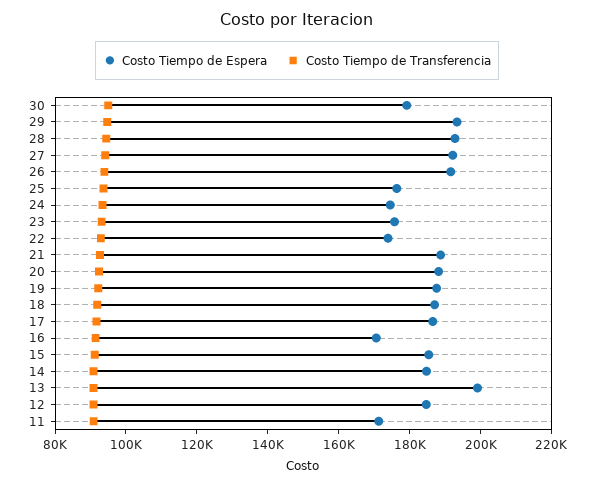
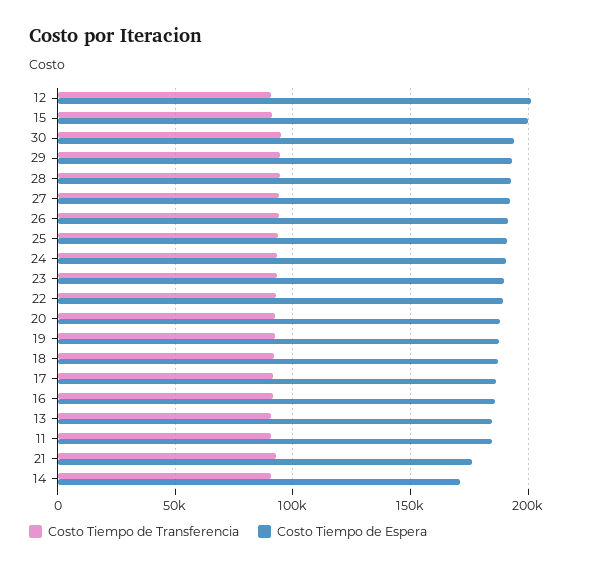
Costo Tiempo de Espera, 30: 180000 -> 195000
Costo Tiempo de Espera, 25: 175000 -> 190000
Costo Tiempo de Espera, 24: 175000 -> 190000
Costo Tiempo de Espera, 23: 175000 -> 190000
Costo Tiempo de Espera, 22: 175000 -> 190000
Costo Tiempo de Espera, 21: 190000 -> 175000
Costo Tiempo de Espera, 16: 170000 -> 185000
Costo Tiempo de Espera, 15: 185000 -> 200000
Costo Tiempo de Espera, 14: 185000 -> 170000
Costo Tiempo de Espera, 13: 200000 -> 185000
Costo Tiempo de Espera, 12: 185000 -> 200000
Costo Tiempo de Espera, 11: 170000 -> 185000

